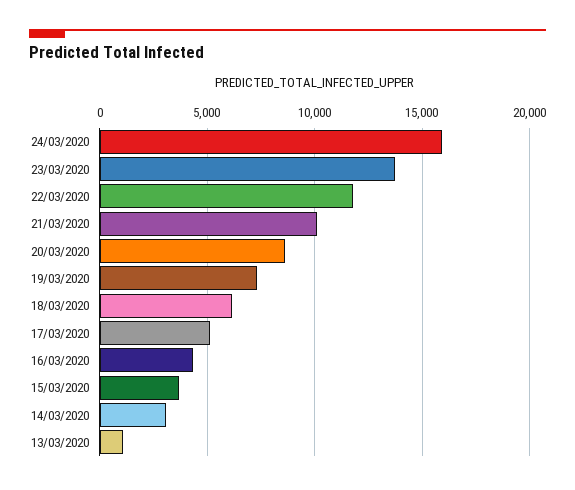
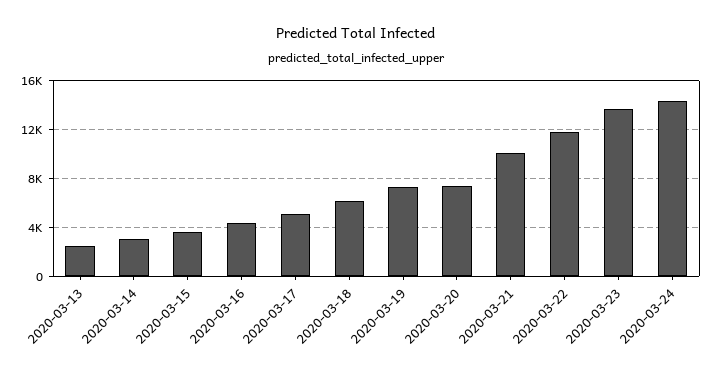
24/03/2020: 16000 -> 14500
20/03/2020: 8500 -> 7500
13/03/2020: 1000 -> 2500

